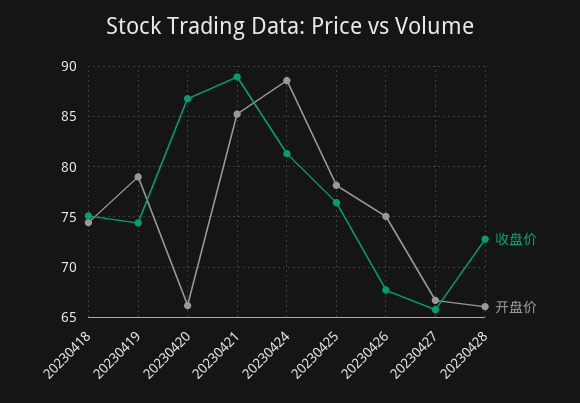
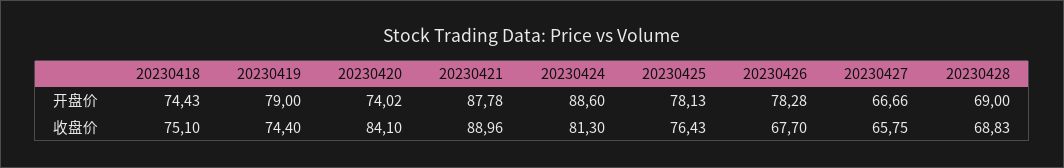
收盘价, 20230420: 87 -> 84.1
开盘价, 20230420: 66 -> 74.02
开盘价, 20230421: 85 -> 87.78
开盘价, 20230426: 75 -> 78.28
收盘价, 20230428: 73 -> 68.83
开盘价, 20230428: 66 -> 69

